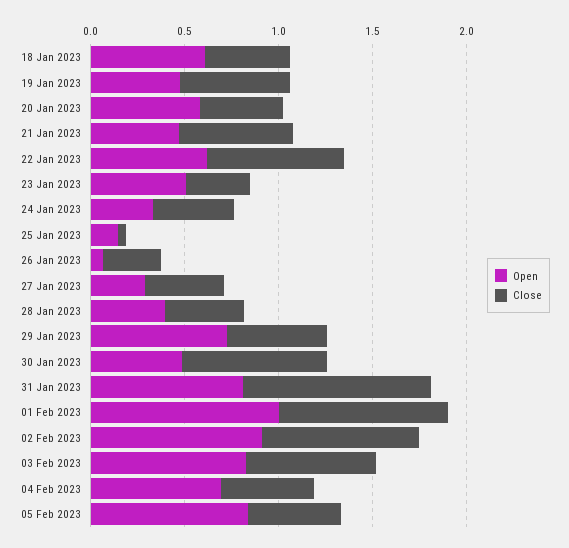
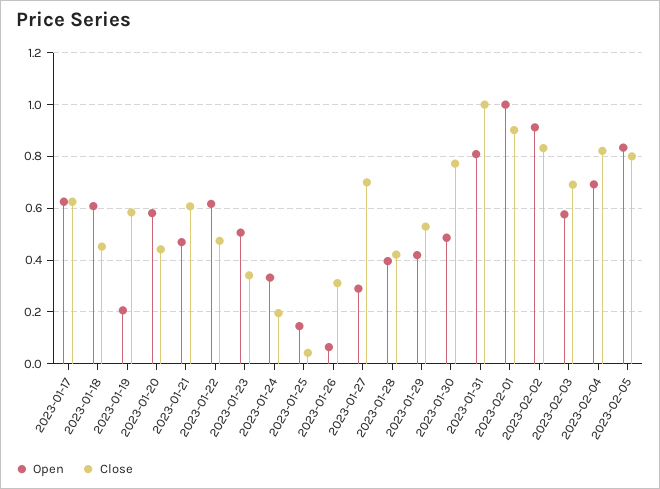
Open, 19 Jan 2023: 0.5 -> 0.2
Close, 22 Jan 2023: 0.7 -> 0.475
Close, 24 Jan 2023: 0.4 -> 0.2
Close, 27 Jan 2023: 0.4 -> 0.7
Open, 29 Jan 2023: 0.7 -> 0.425
Open, 03 Feb 2023: 0.8 -> 0.575
Close, 04 Feb 2023: 0.5 -> 0.825
Close, 05 Feb 2023: 0.5 -> 0.8
Open, 2023-01-17: none -> 0.625
Close, 2023-01-17: none -> 0.625

